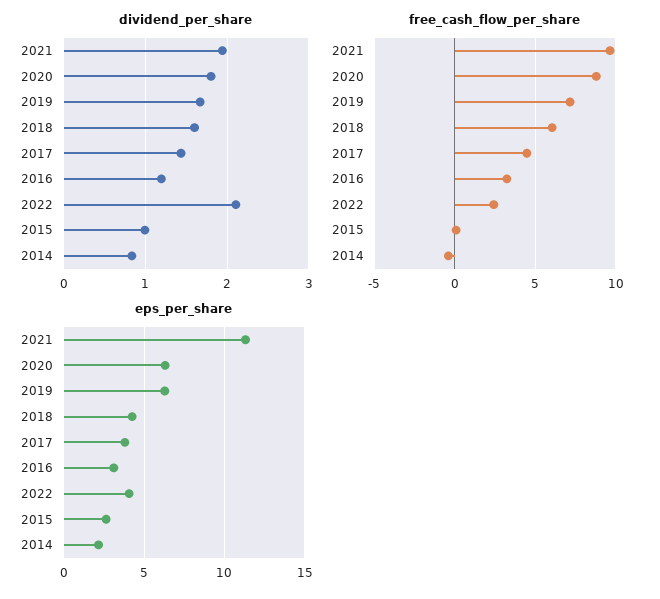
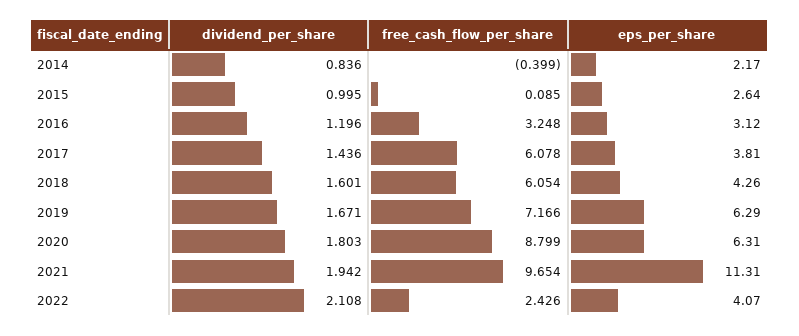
free_cash_flow_per_share, 2017: 4.5 -> 6.078

